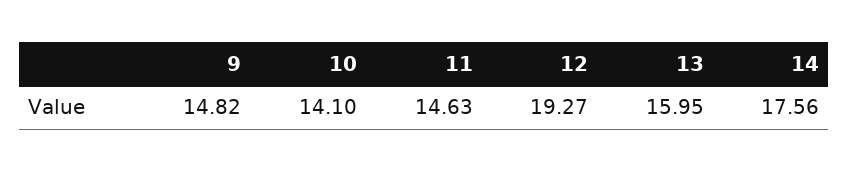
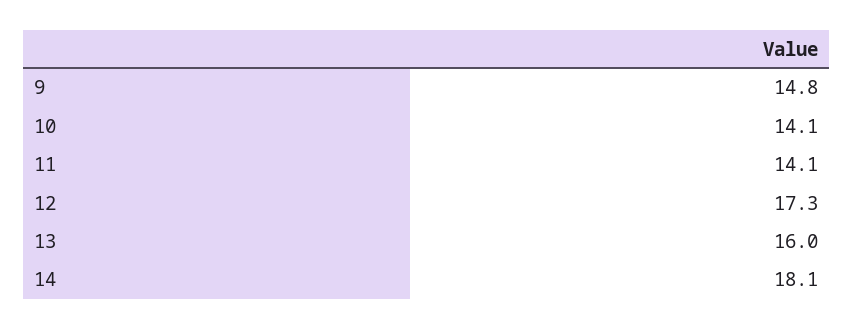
11: 14.63 -> 14.1
12: 19.27 -> 17.3
14: 17.56 -> 18.1

